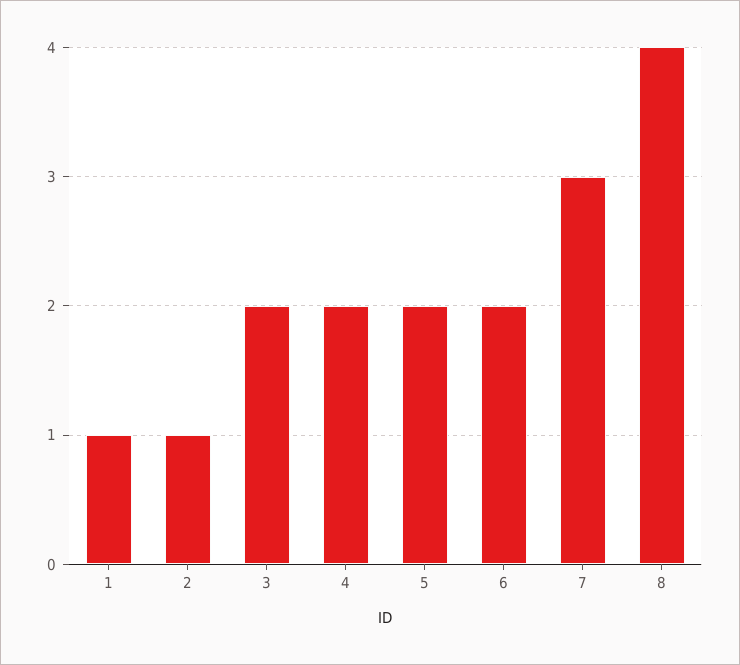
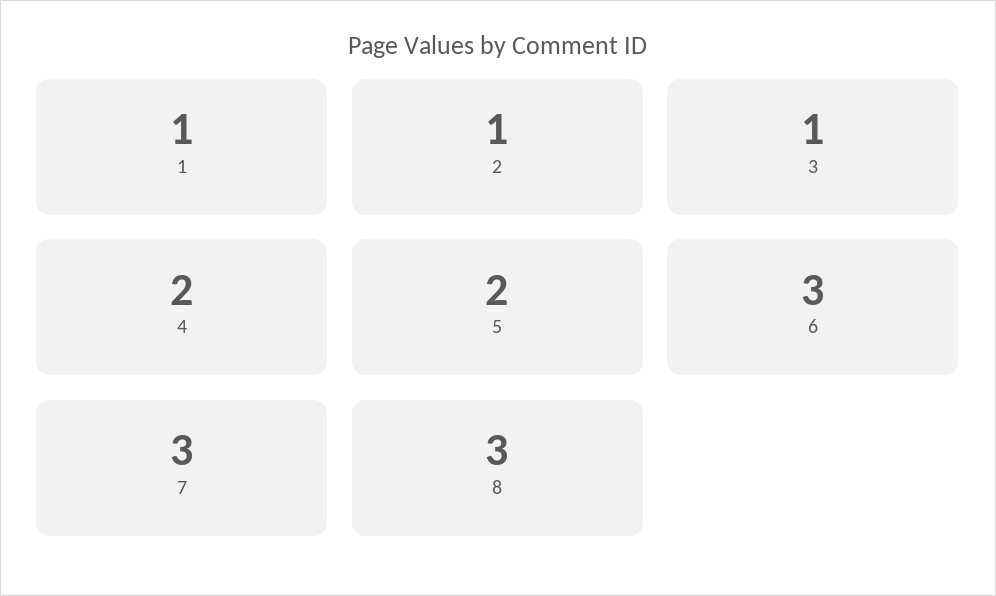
3: 2 -> 1
6: 2 -> 3
8: 4 -> 3

